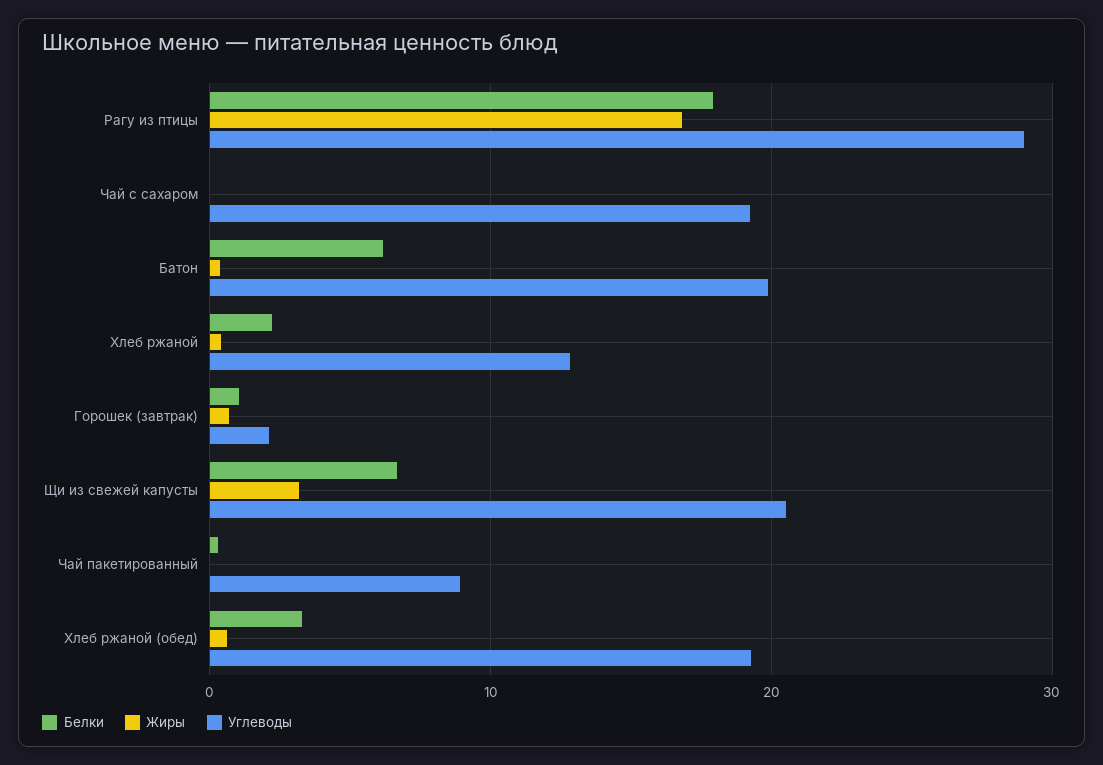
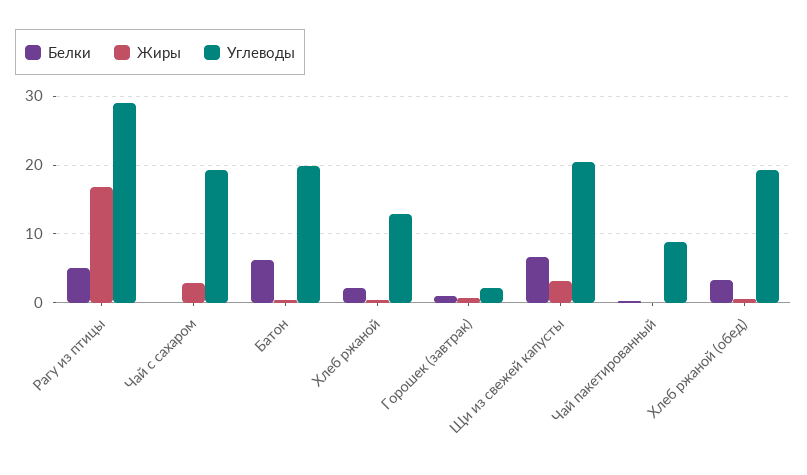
Белки, Рагу из птицы: 18 -> 5
Жиры, Чай с сахаром: 0 -> 3

